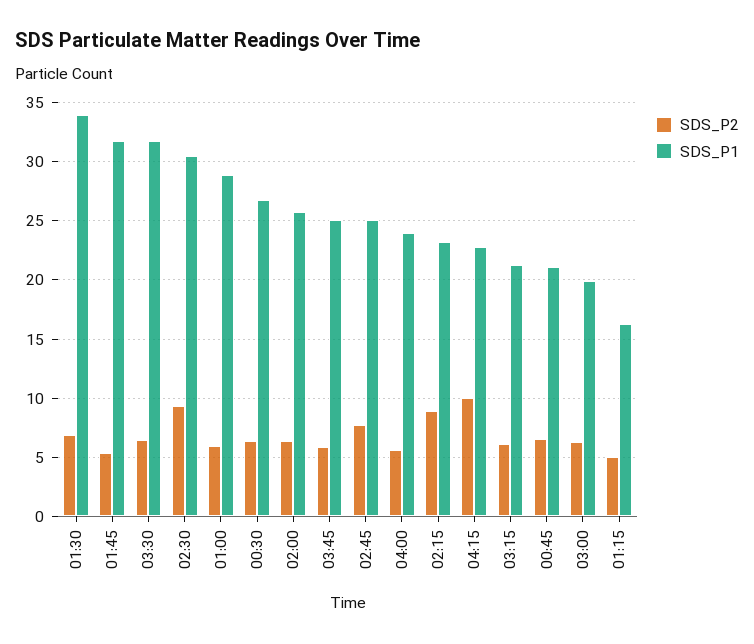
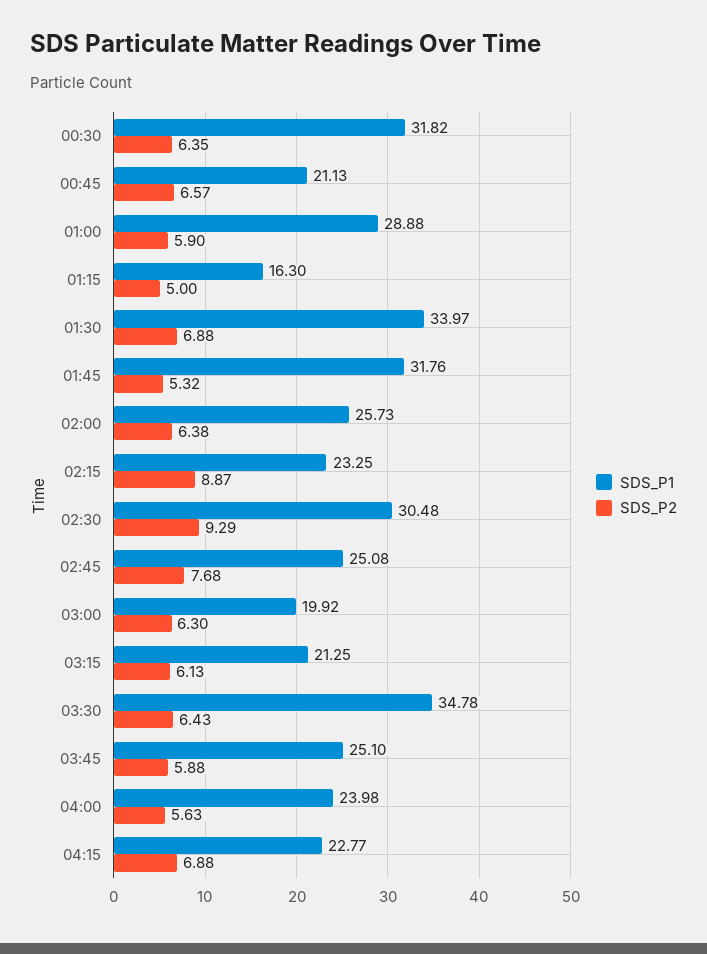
SDS_P1, 03:30: 32 -> 34.78
SDS_P1, 00:30: 27 -> 31.82
SDS_P2, 04:15: 10 -> 6.88

